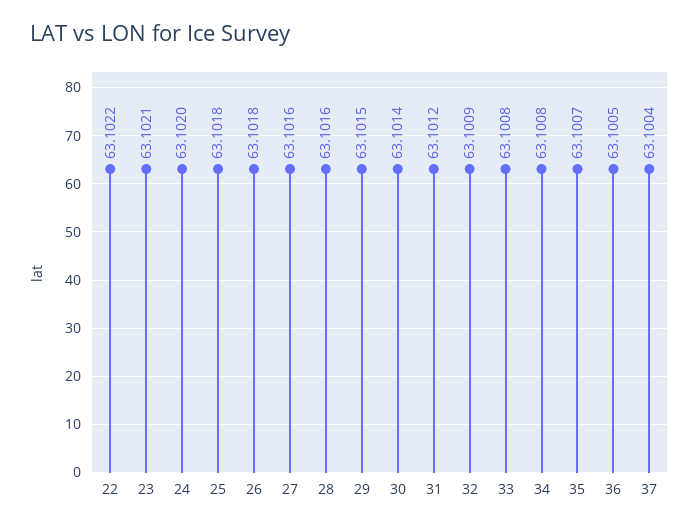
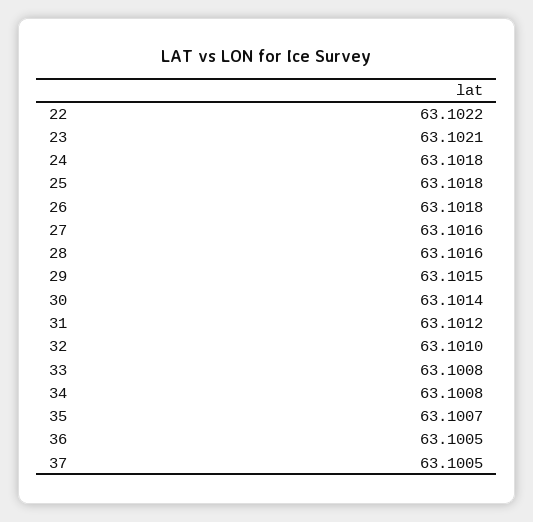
24: 63.102 -> 63.1018
32: 63.1009 -> 63.101
37: 63.1004 -> 63.1005

